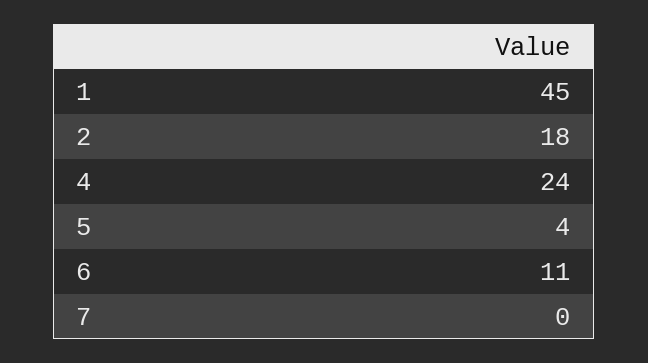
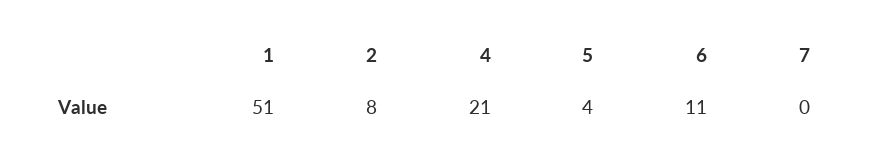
1: 45 -> 51
2: 18 -> 8
4: 24 -> 21

